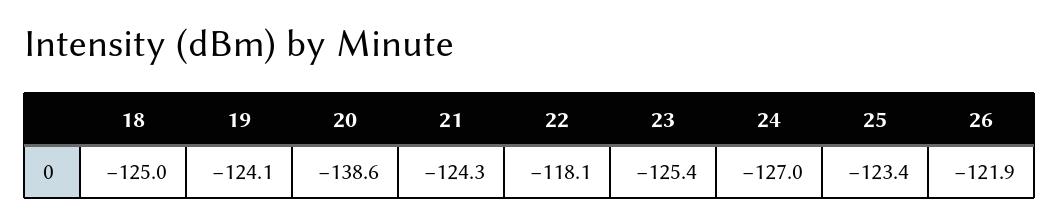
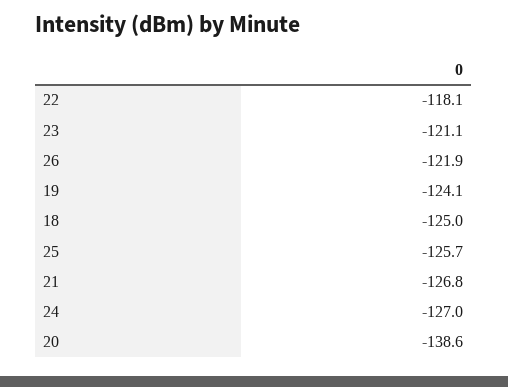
21: -124.3 -> -126.8
23: -125.4 -> -121.1
25: -123.4 -> -125.7

